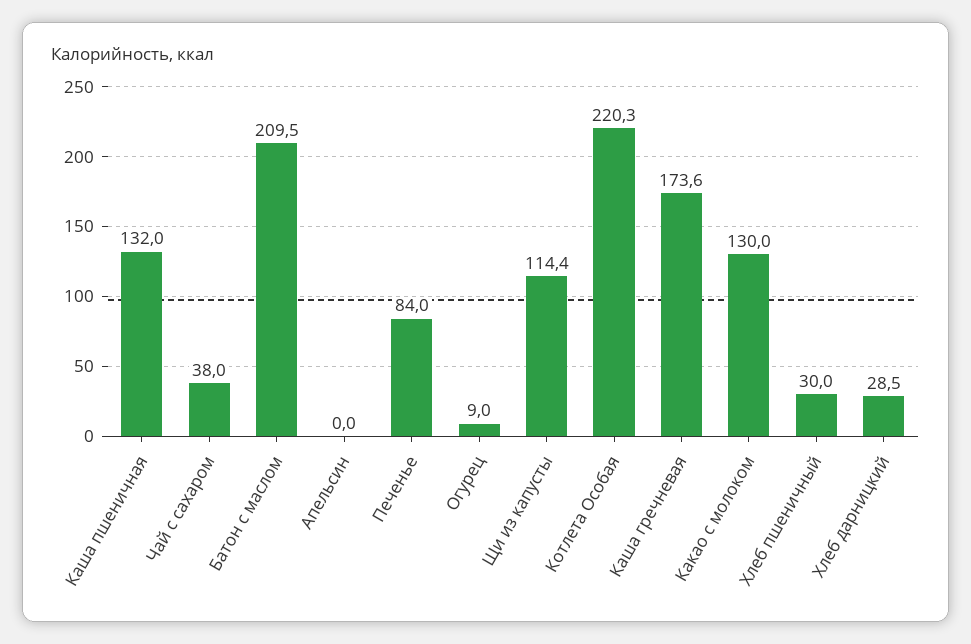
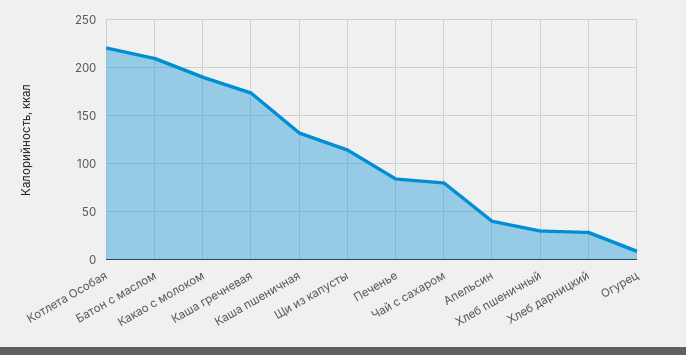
Чай с сахаром: 38 -> 80
Апельсин: 0 -> 40
Какао с молоком: 130 -> 190

